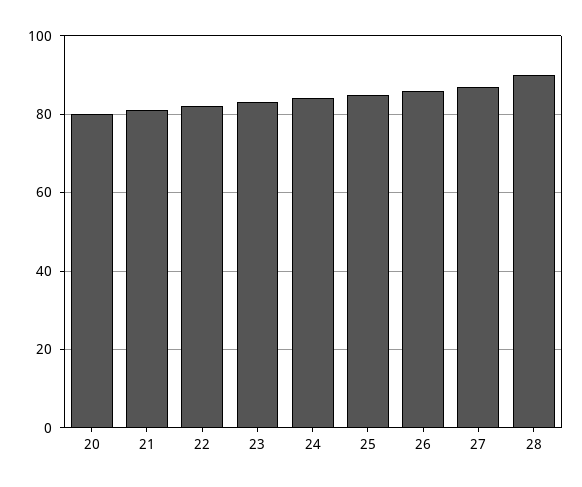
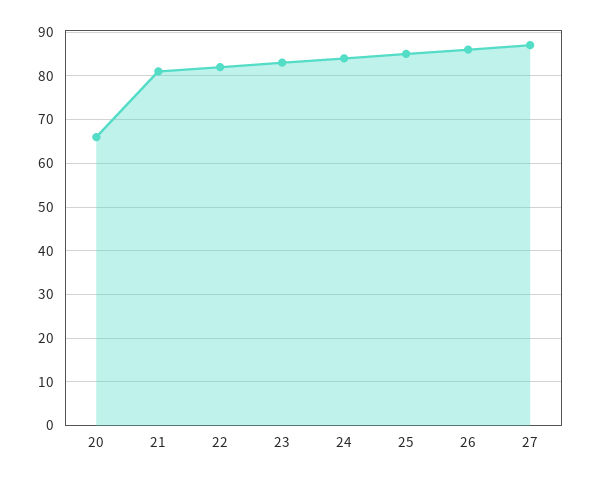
20: 80 -> 65
28: 90 -> none

